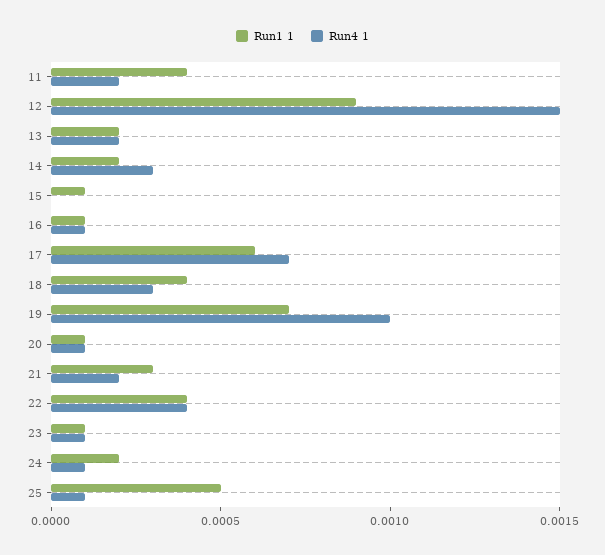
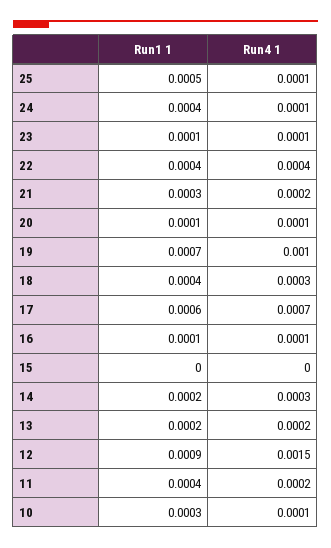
Run1 1, 15: 0.0001 -> 0
Run1 1, 24: 0.0002 -> 0.0004
Run1 1, 10: none -> 0.0003
Run4 1, 10: none -> 0.0001

